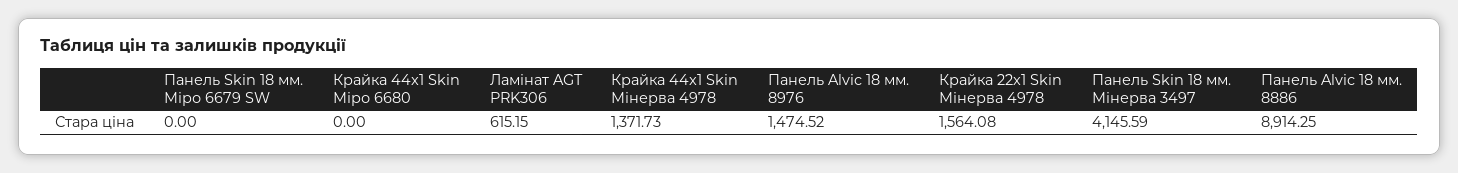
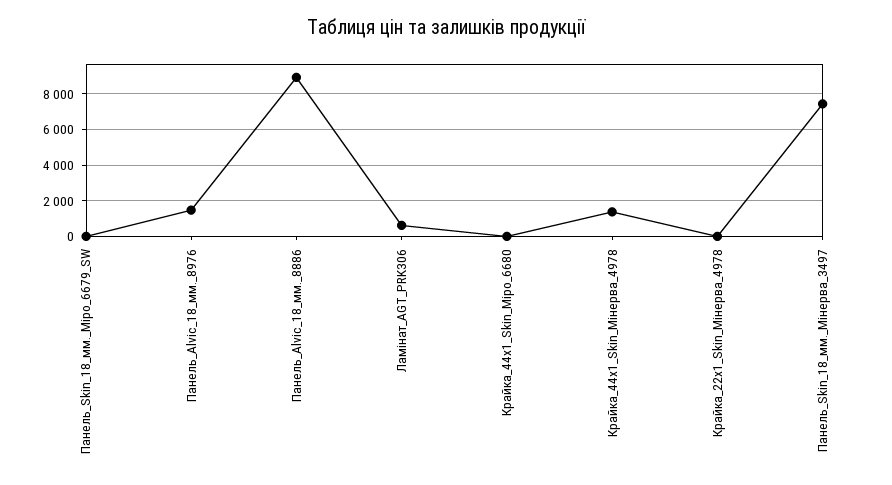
Крайка 22x1 Skin Мінерва 4978: 1564.08 -> 0
Панель Skin 18 мм. Мінерва 3497: 4145.59 -> 7500

